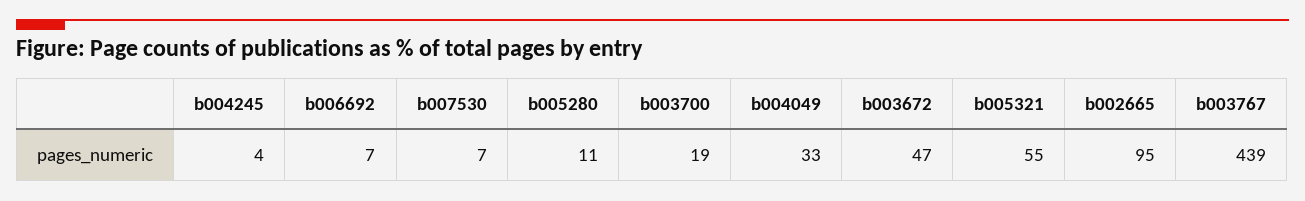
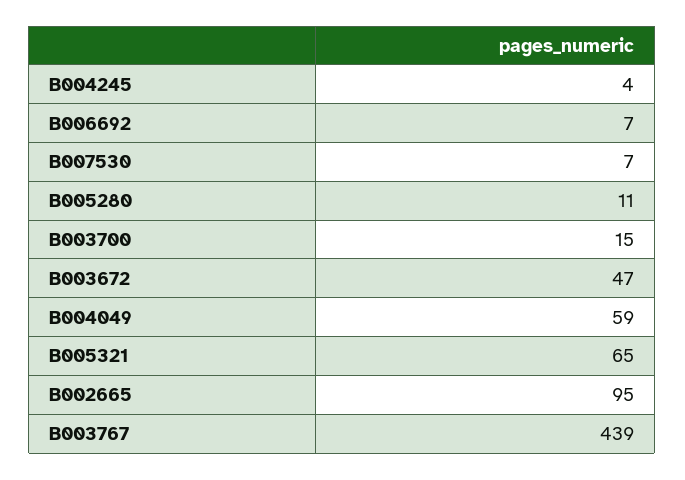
b003700: 19 -> 15
b004049: 33 -> 59
b005321: 55 -> 65

